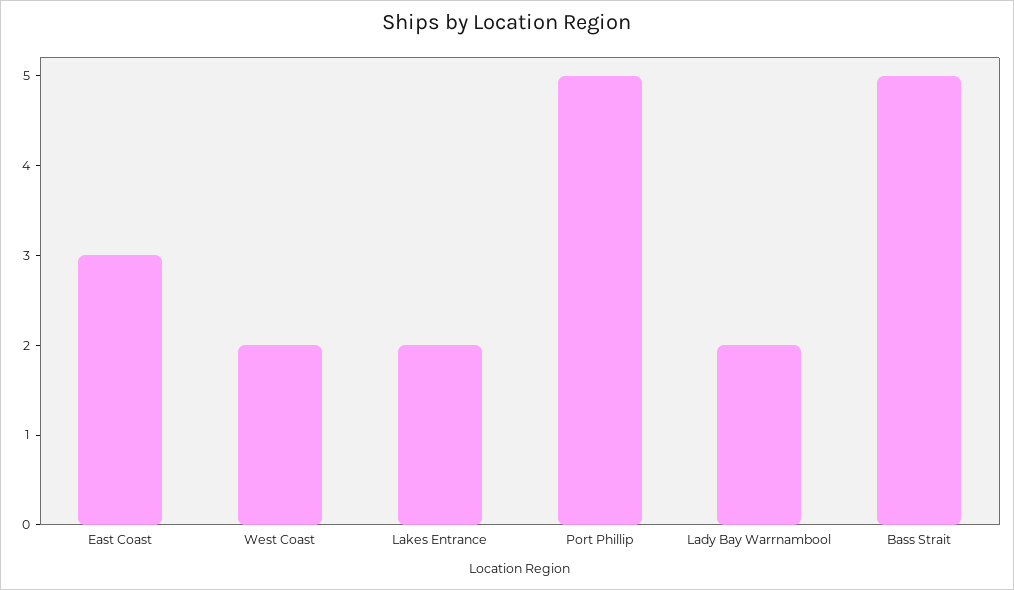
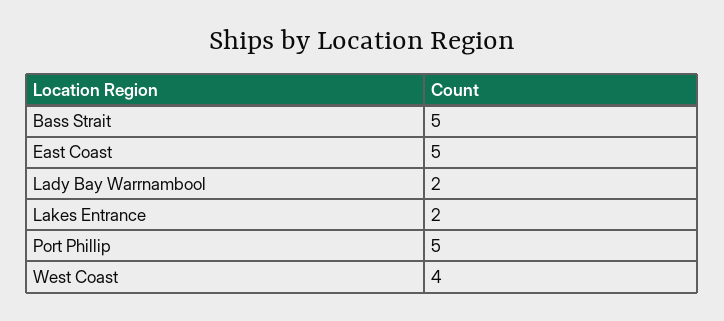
East Coast: 3 -> 5
West Coast: 2 -> 4

